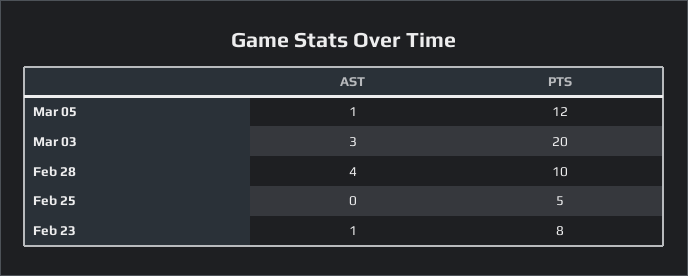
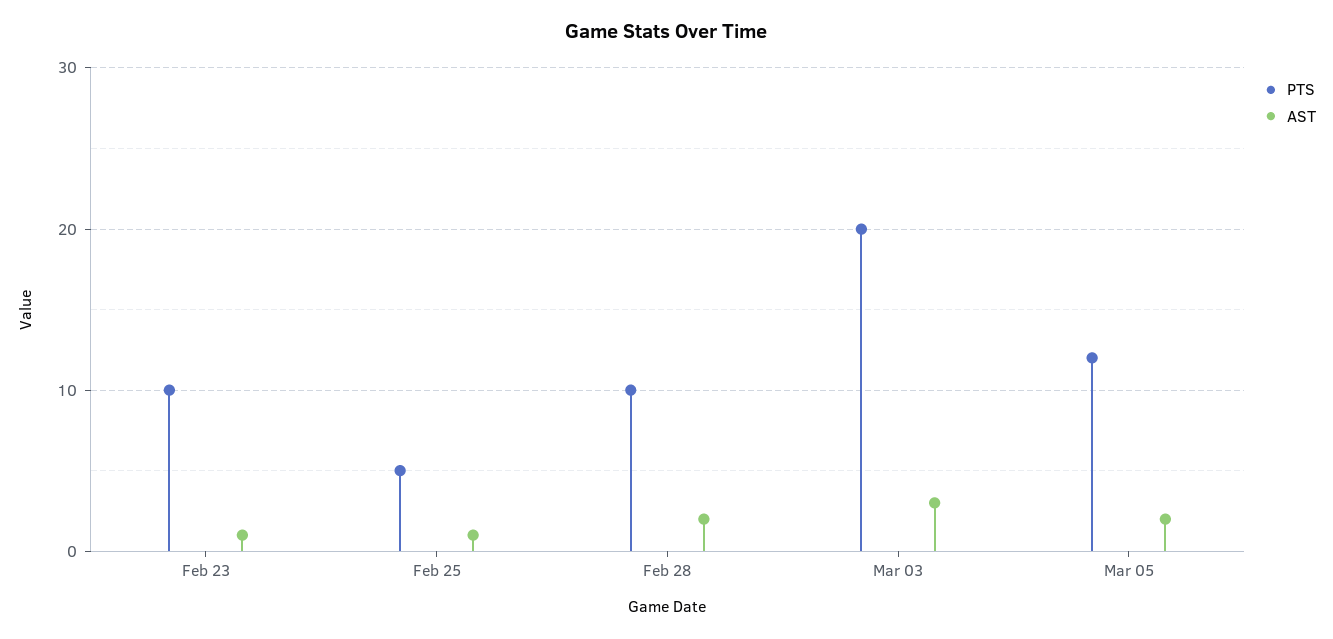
AST, Mar 05: 1 -> 2
AST, Feb 28: 4 -> 2
AST, Feb 25: 0 -> 1
PTS, Feb 23: 8 -> 10

